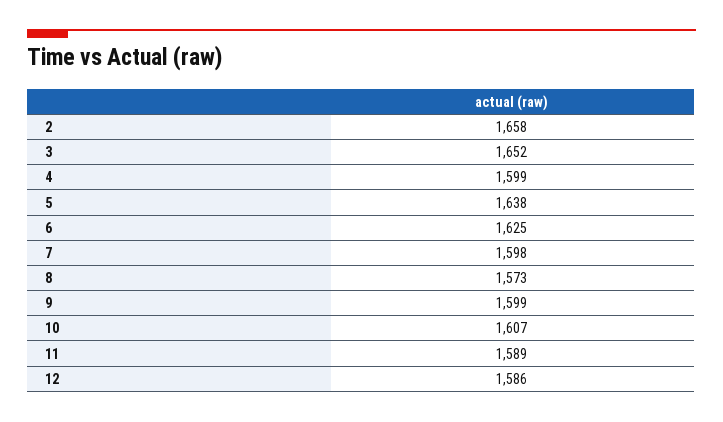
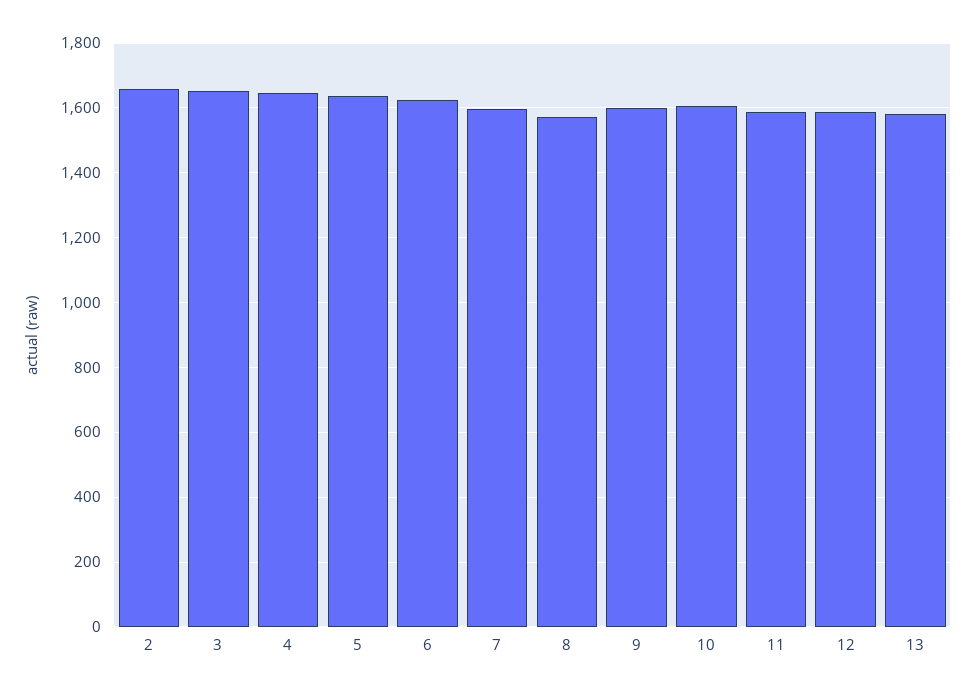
4: 1599 -> 1640
13: none -> 1580

